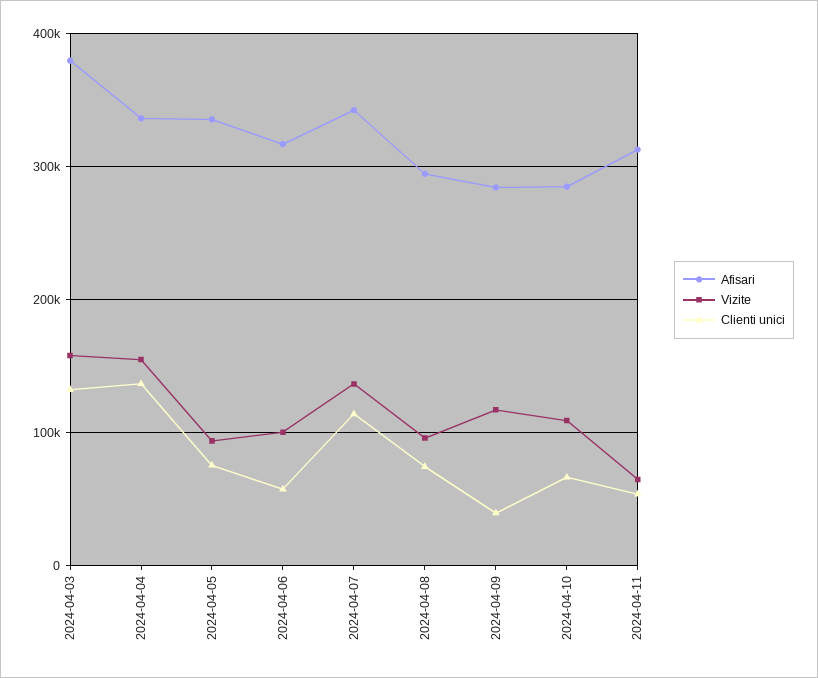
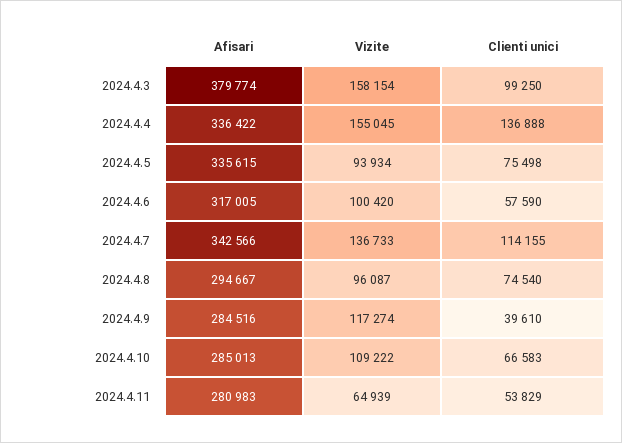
Clienti unici, 2024-04-03: 130000 -> 99250
Afisari, 2024-04-11: 310000 -> 280983

